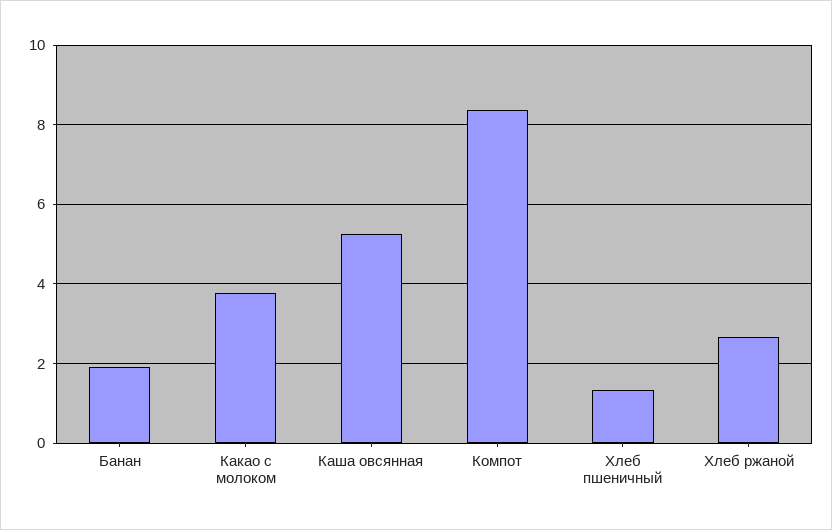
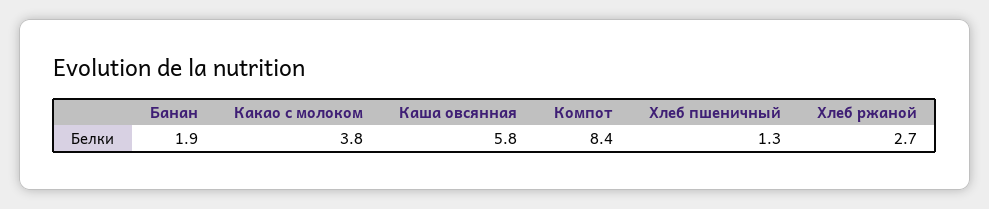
Каша овсянная: 5.2 -> 5.8

